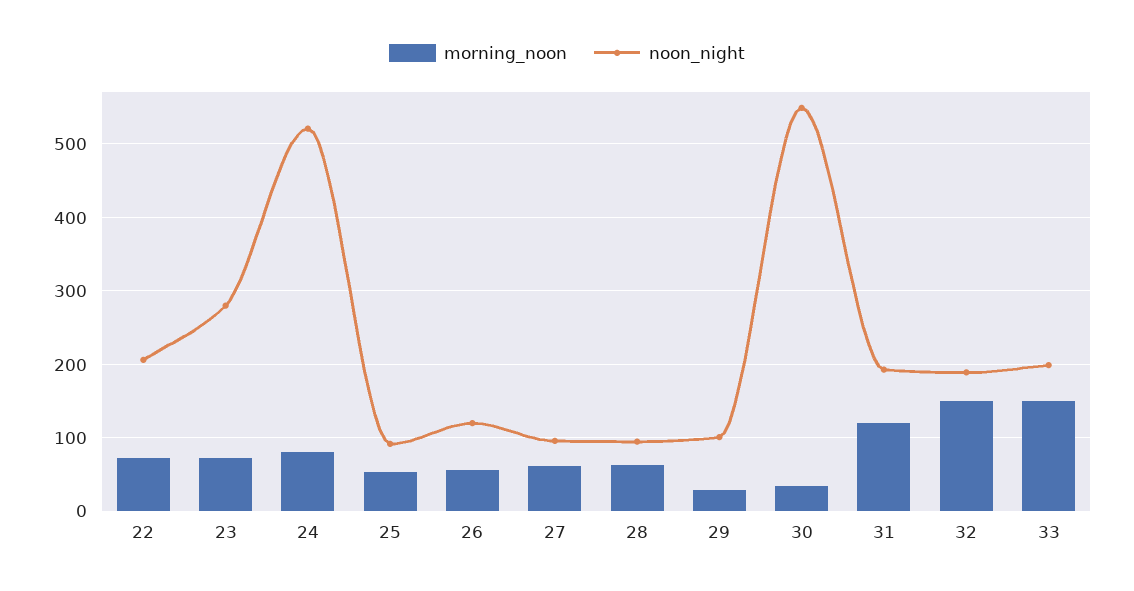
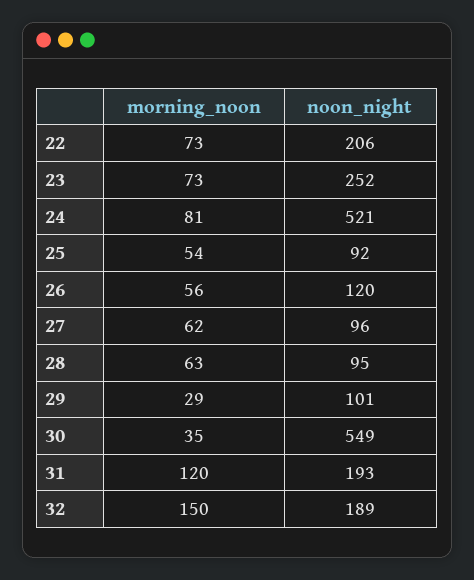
noon_night, 23: 280 -> 252
morning_noon, 33: 150 -> none
noon_night, 33: 200 -> none

